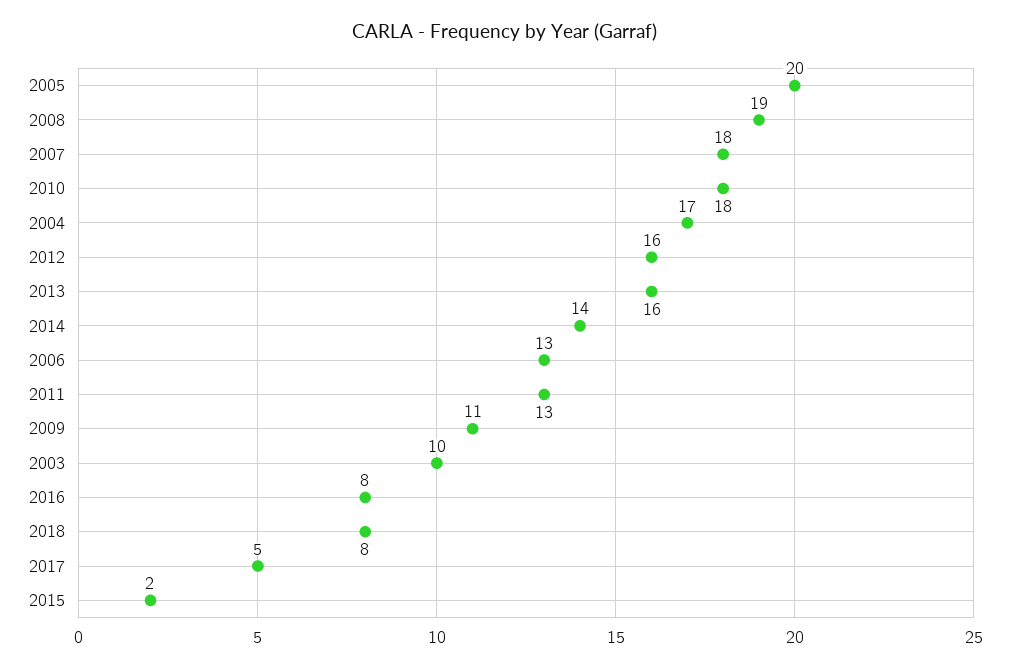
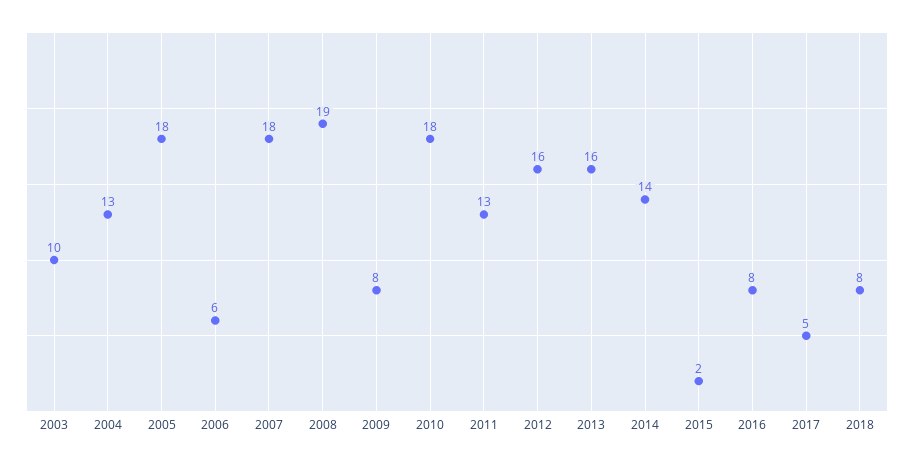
2005: 20 -> 18
2004: 17 -> 13
2006: 13 -> 6
2009: 11 -> 8

